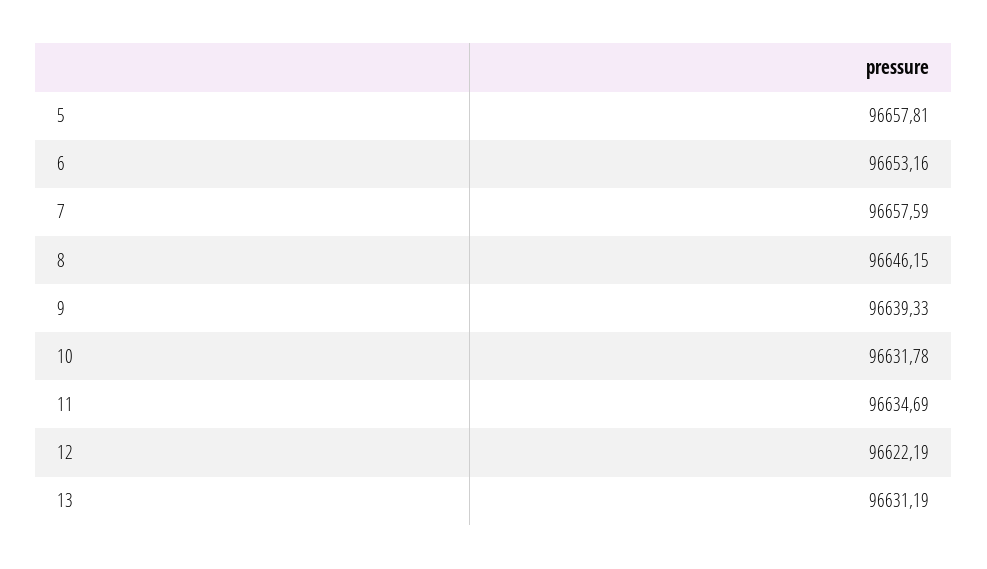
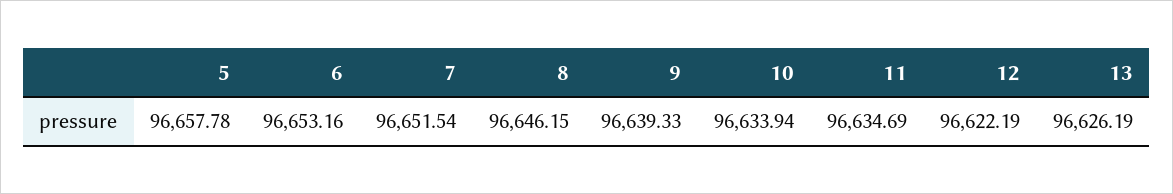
5: 96657.81 -> 96657.78
7: 96657.59 -> 96651.54
10: 96631.78 -> 96633.94
13: 96631.19 -> 96626.19

